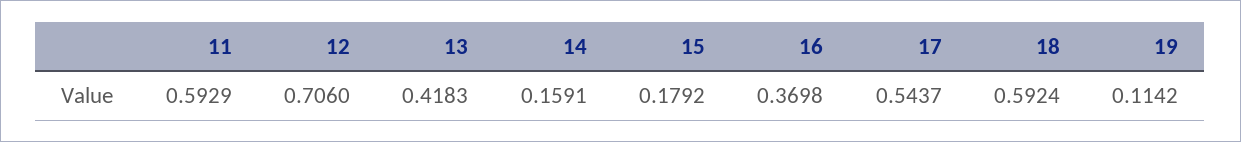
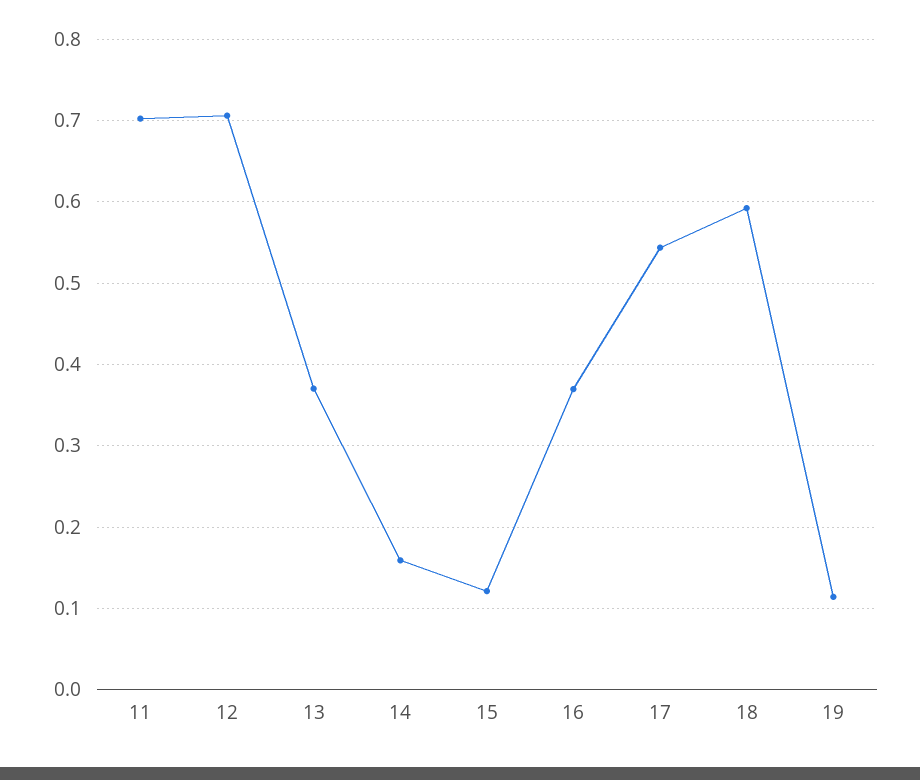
11: 0.5929 -> 0.7
13: 0.4183 -> 0.37
15: 0.1792 -> 0.12

